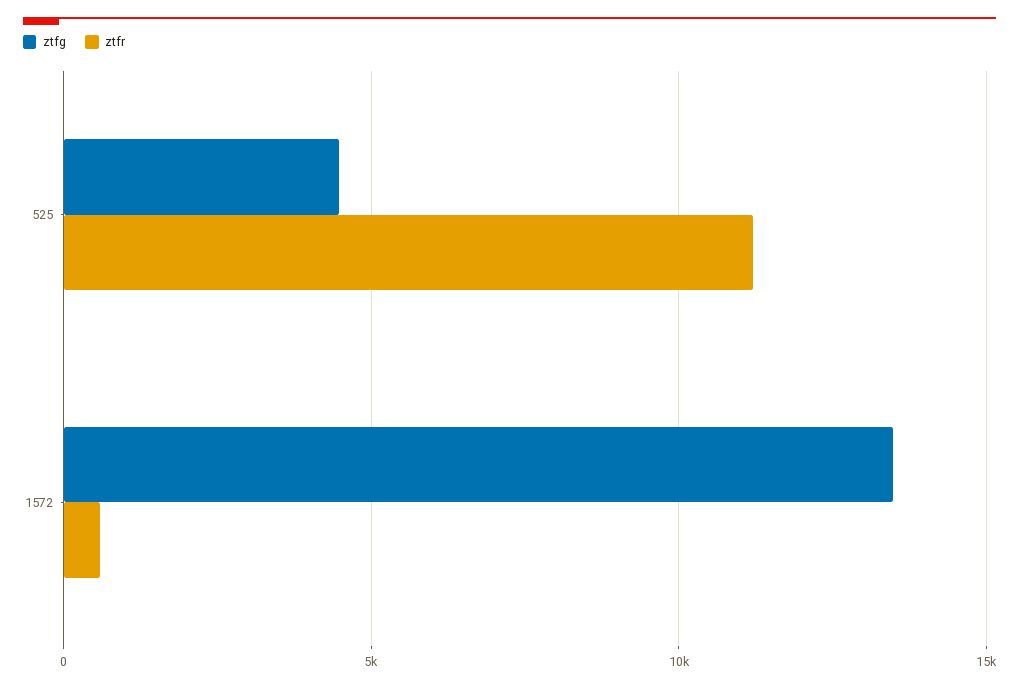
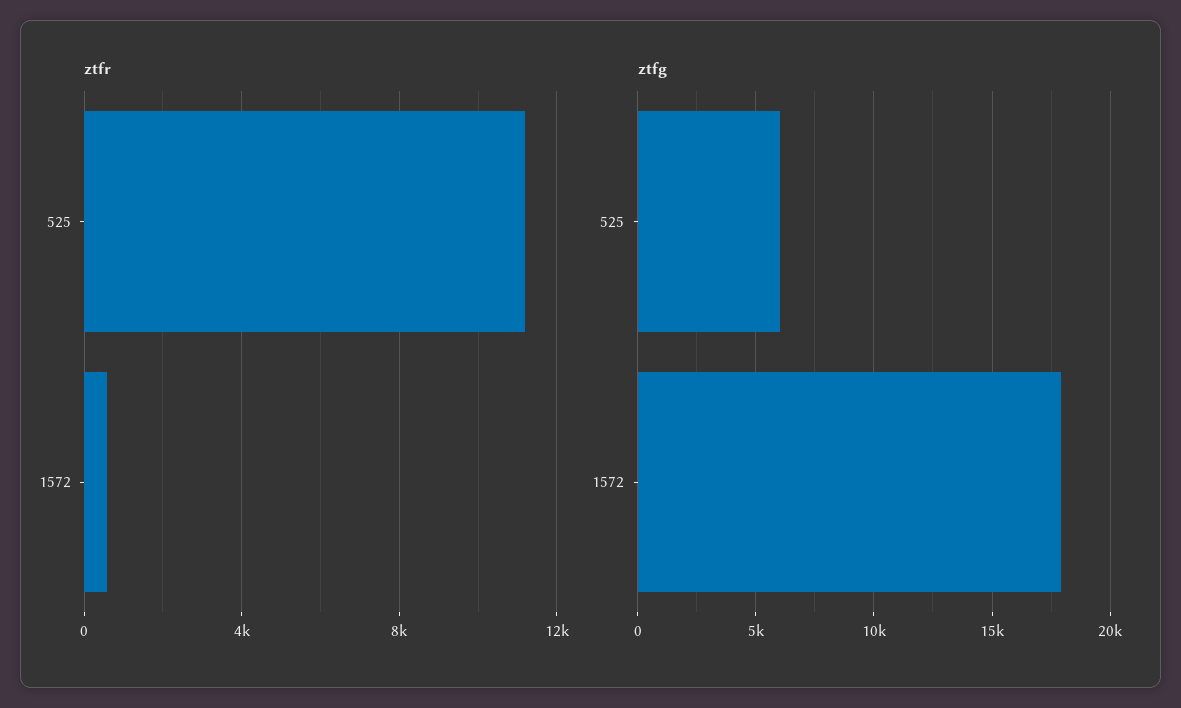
ztfg, 525: 4500 -> 6000
ztfg, 1572: 13500 -> 18000

